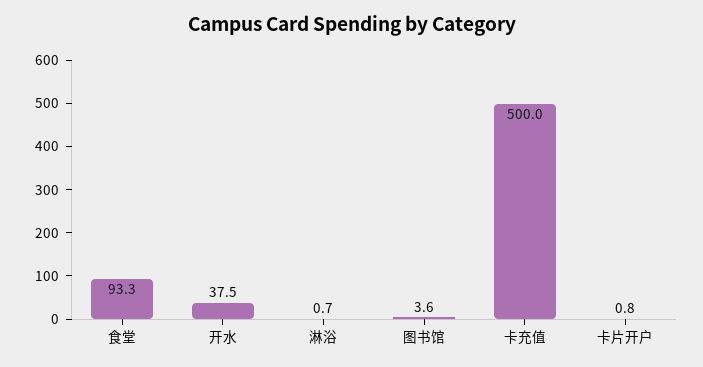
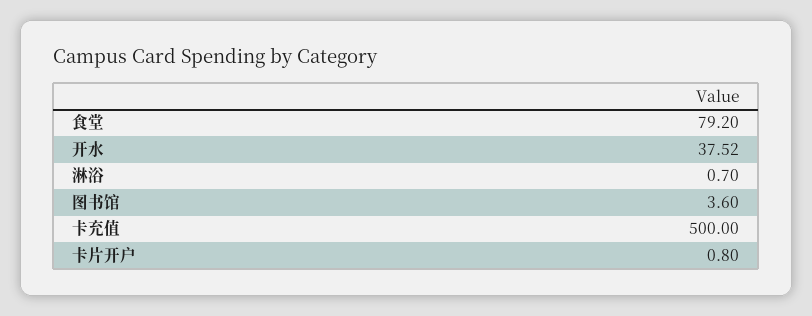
食堂: 93.3 -> 79.2

